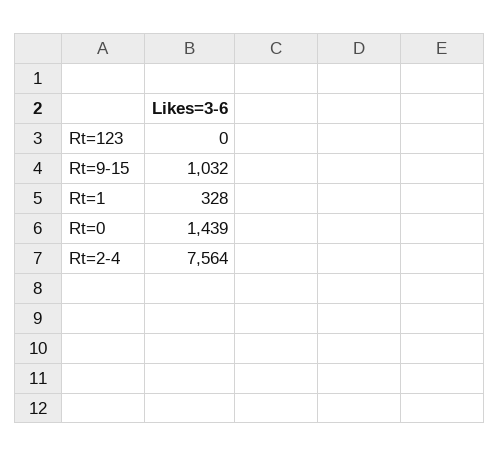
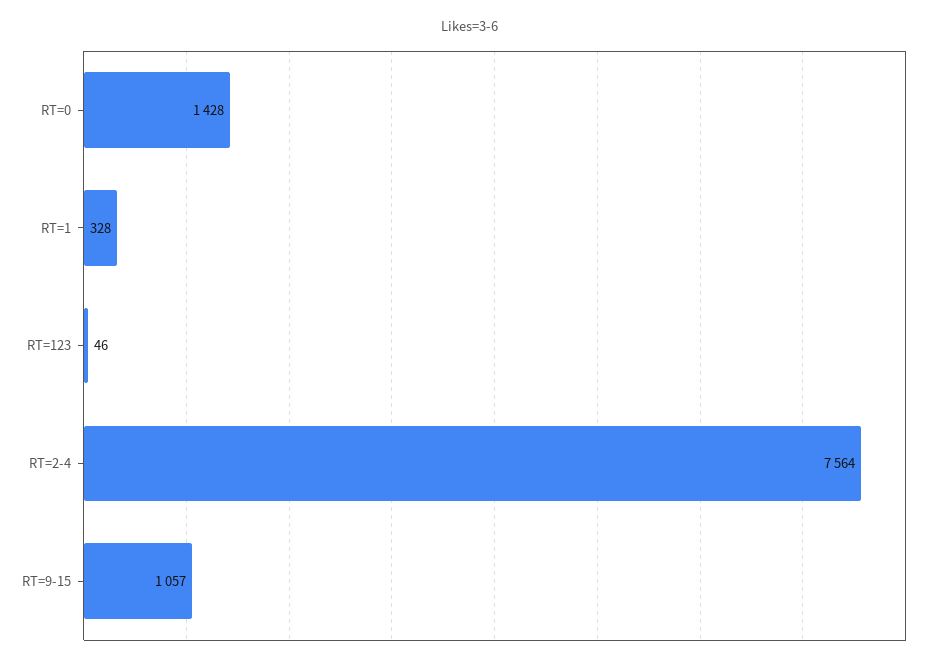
Rt=123: 0 -> 46
Rt=9-15: 1032 -> 1057
Rt=0: 1439 -> 1428

